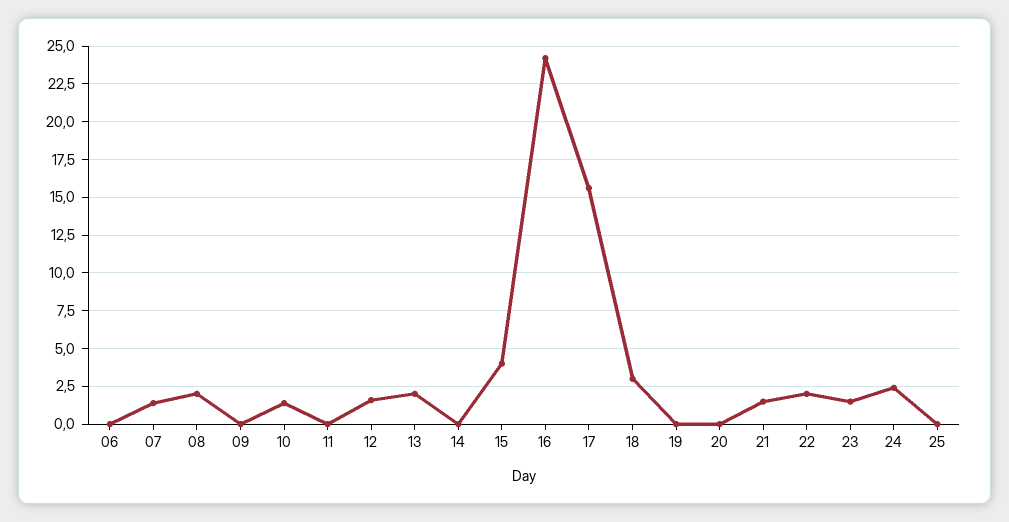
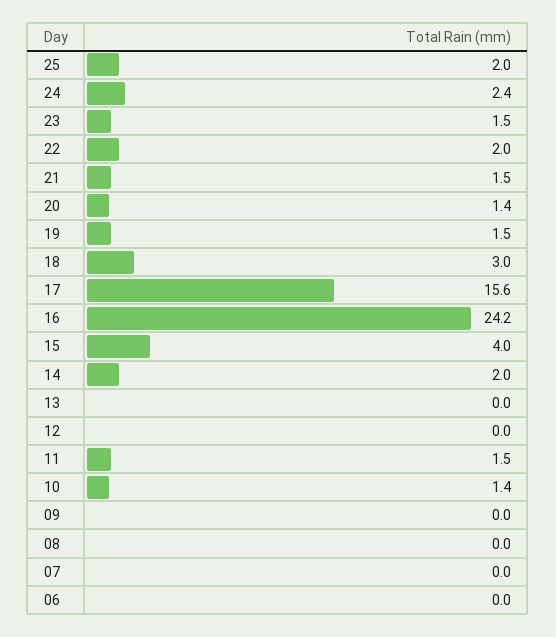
07: 1.5 -> 0
08: 2 -> 0
11: 0 -> 1.5
12: 1.5 -> 0
13: 2 -> 0
14: 0 -> 2
19: 0 -> 1.5
20: 0 -> 1.4
25: 0 -> 2

